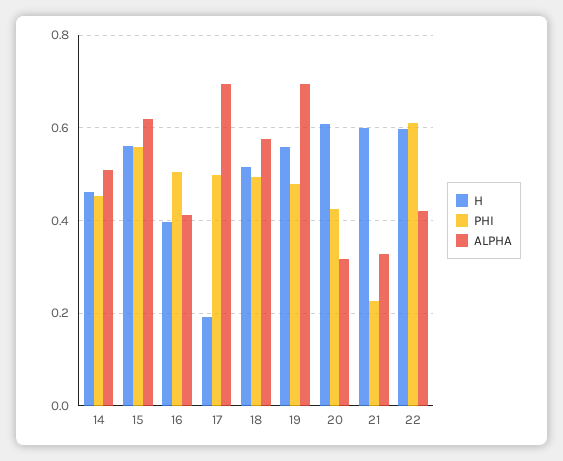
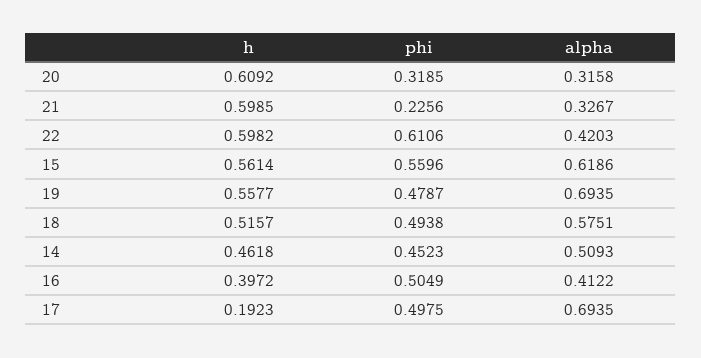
PHI, 20: 0.42 -> 0.3185

